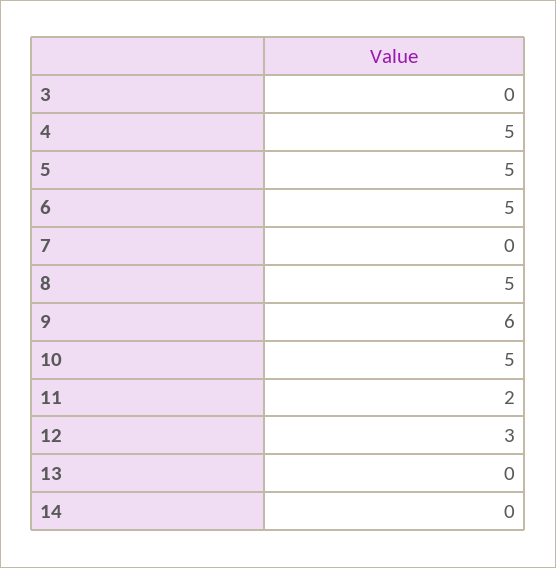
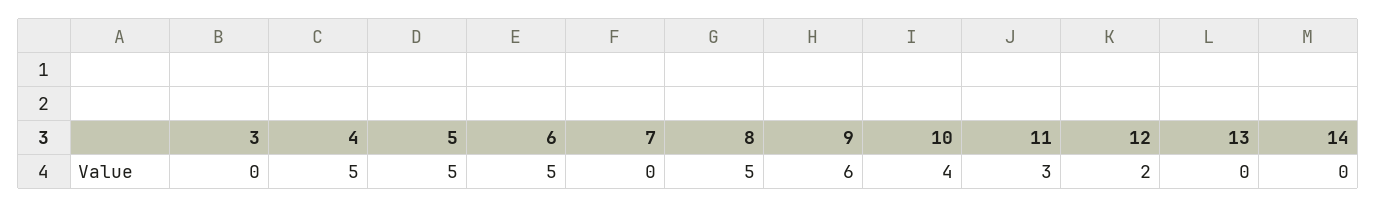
10: 5 -> 4
11: 2 -> 3
12: 3 -> 2

